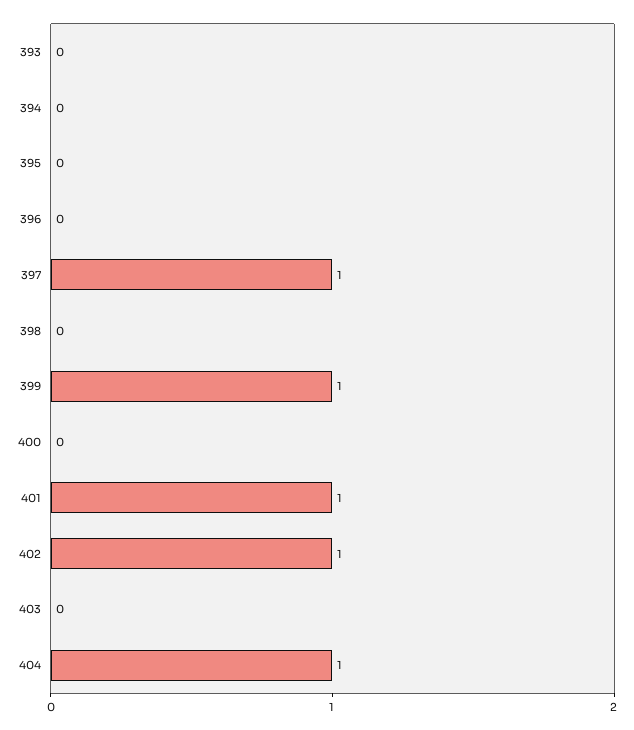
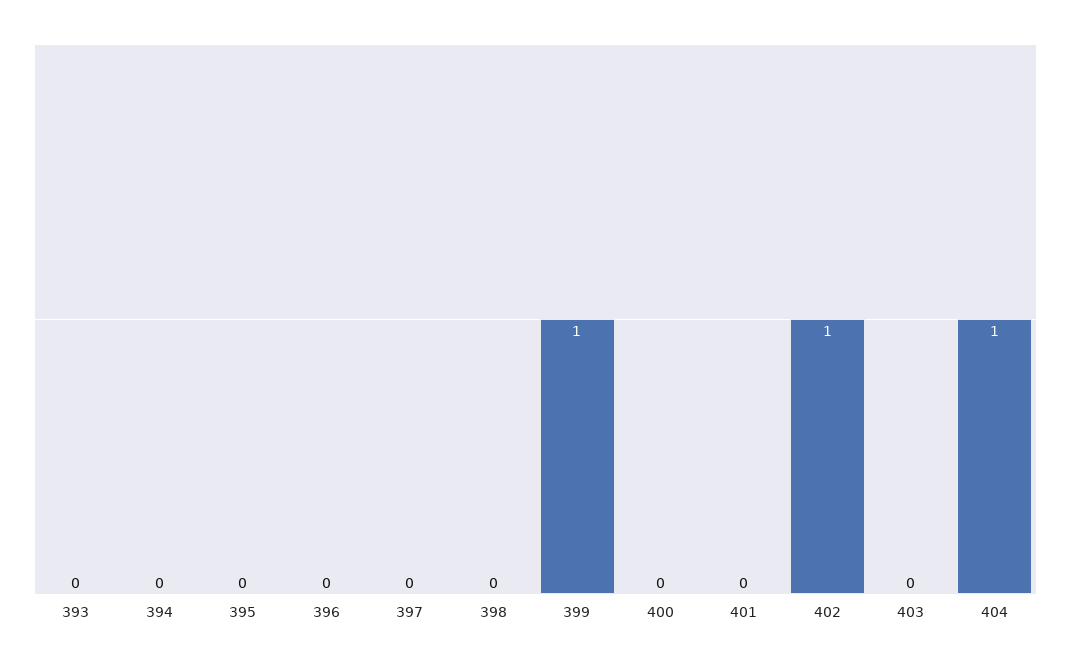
397: 1 -> 0
401: 1 -> 0

